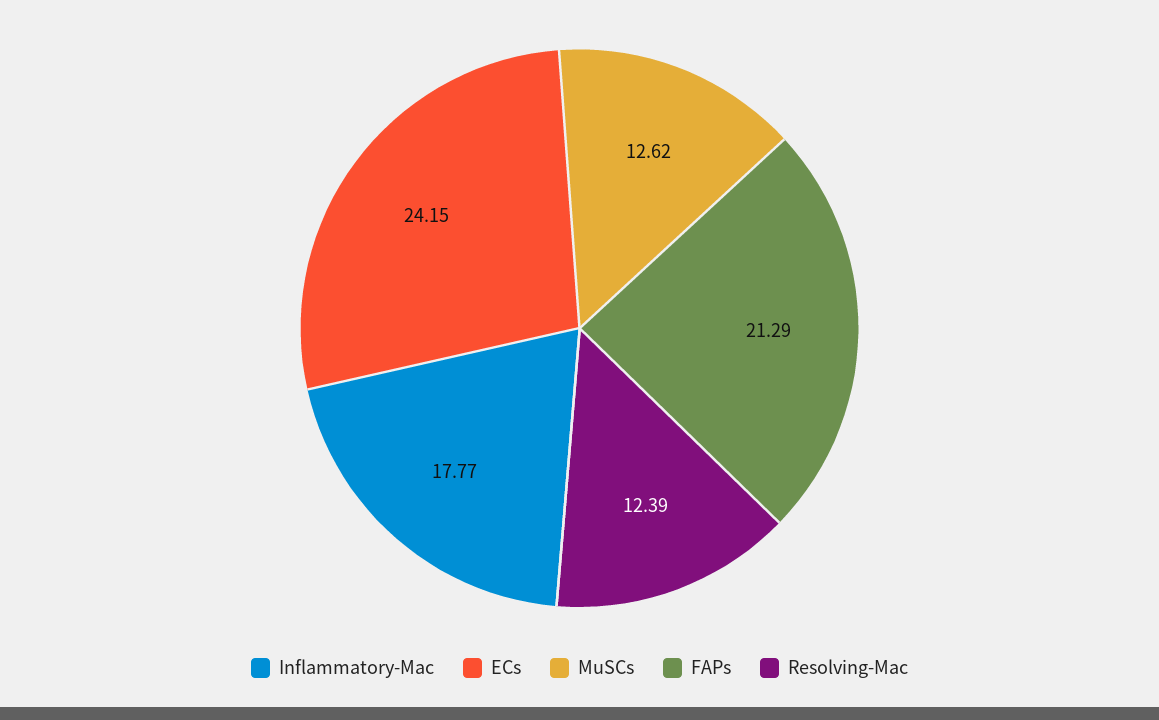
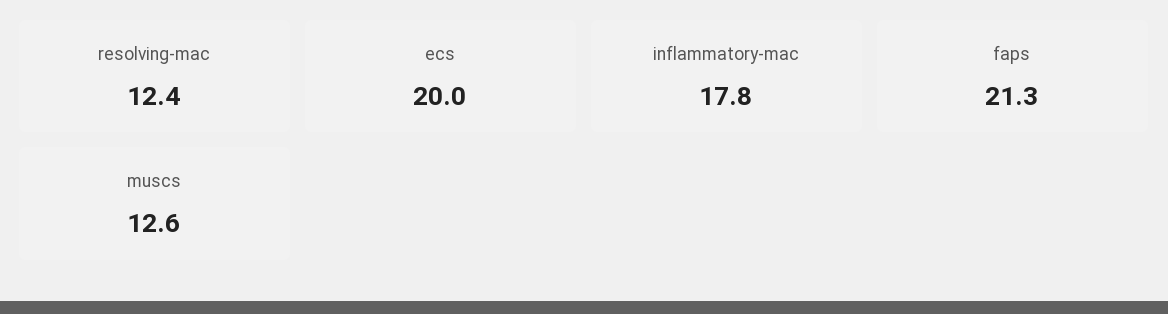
ECs: 24.15 -> 20

